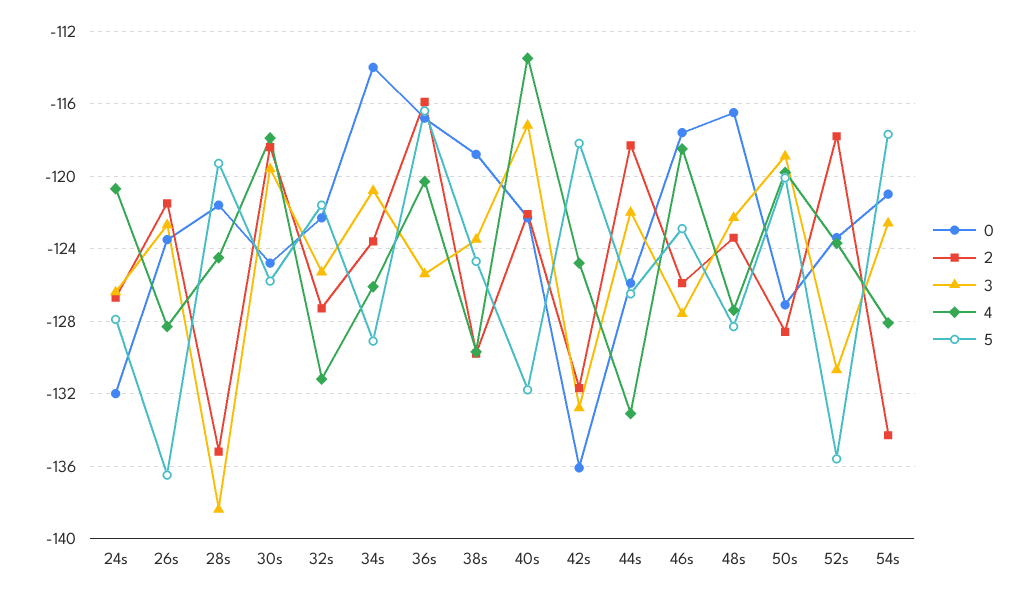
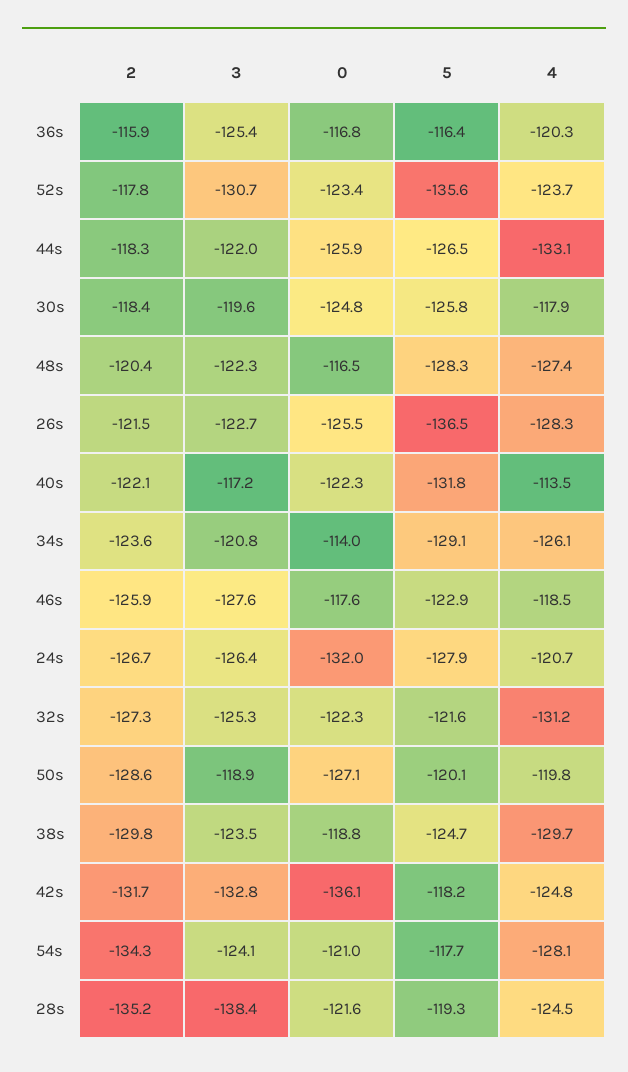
0, 26s: -123.5 -> -125.5
2, 48s: -123.5 -> -120.4
3, 54s: -122.5 -> -124.1

